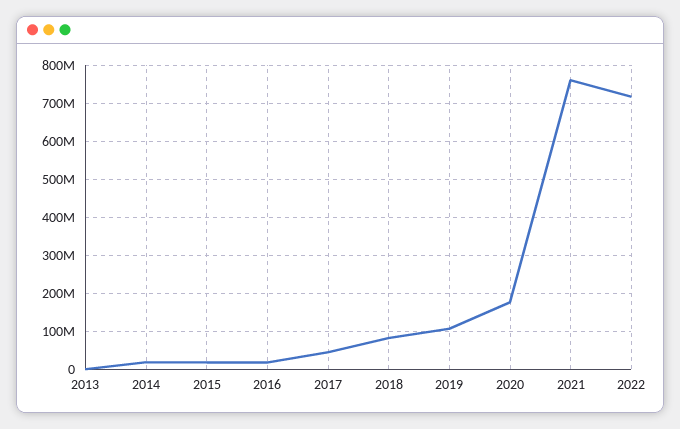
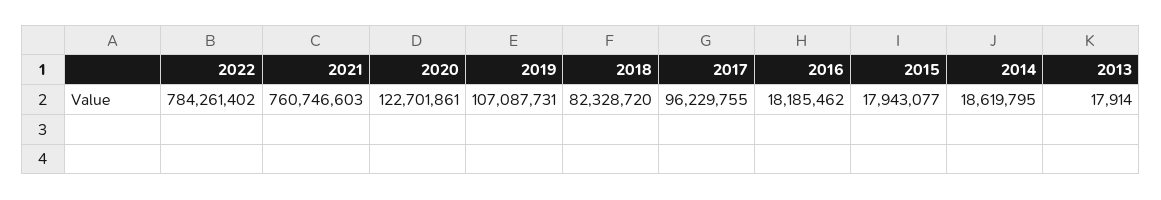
2017: 40000000 -> 96229755
2020: 180000000 -> 122701861
2022: 720000000 -> 784261402

